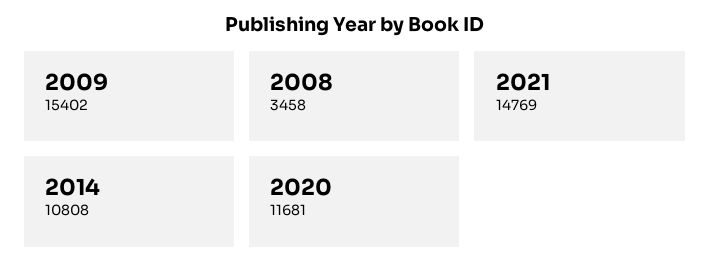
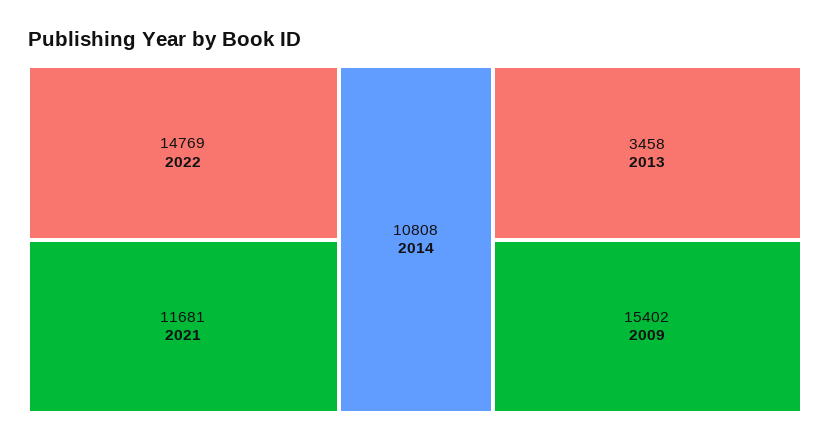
3458: 2008 -> 2013
14769: 2021 -> 2022
11681: 2020 -> 2021

